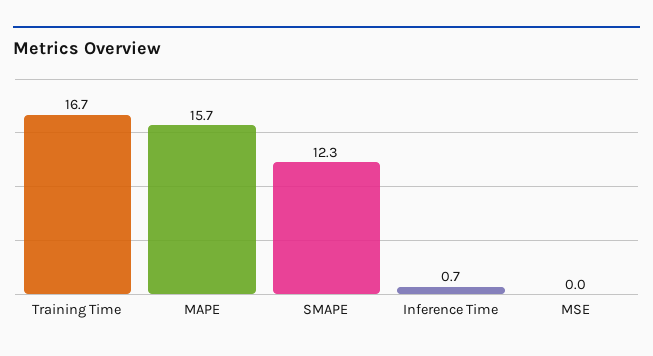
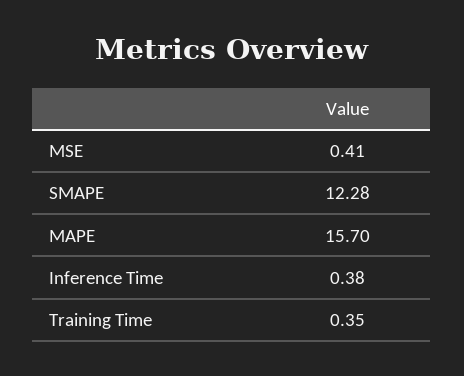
Training Time: 16.7 -> 0.35
Inference Time: 0.7 -> 0.38
MSE: 0 -> 0.41

